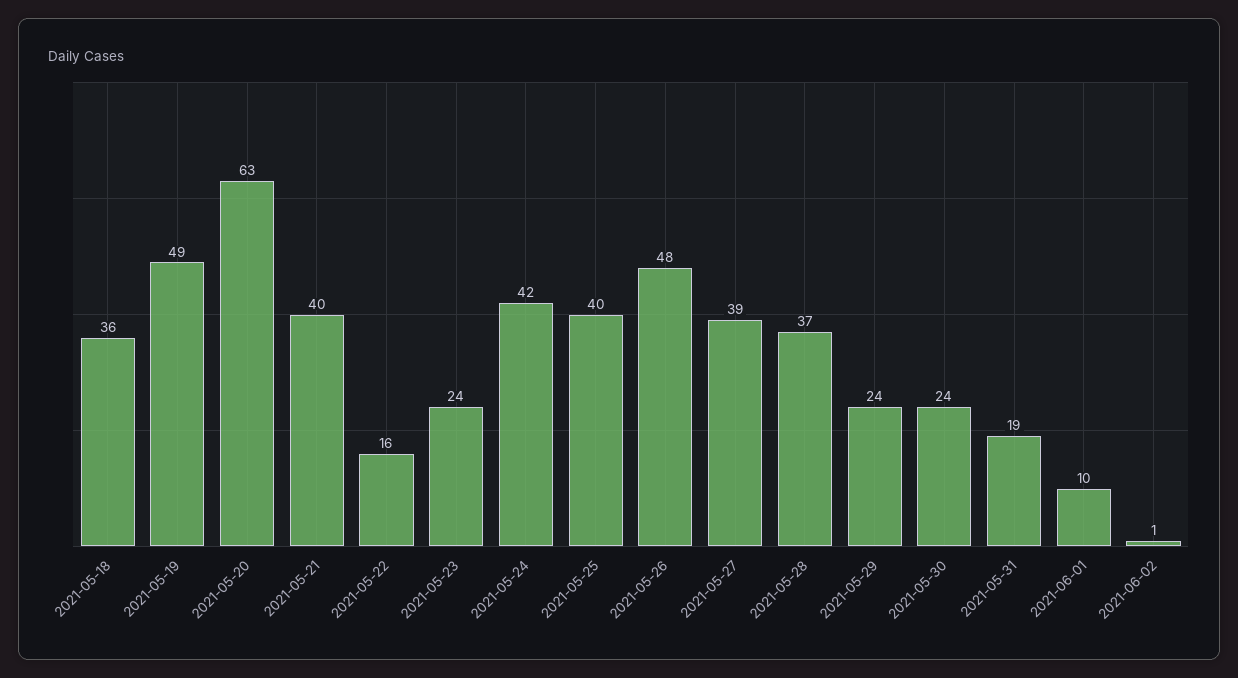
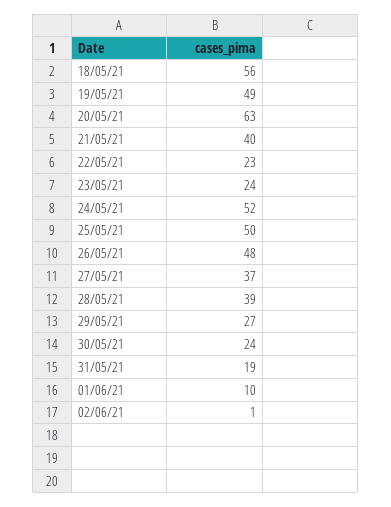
2021-05-18: 36 -> 56
2021-05-22: 16 -> 23
2021-05-24: 42 -> 52
2021-05-25: 40 -> 50
2021-05-27: 39 -> 37
2021-05-28: 37 -> 39
2021-05-29: 24 -> 27

